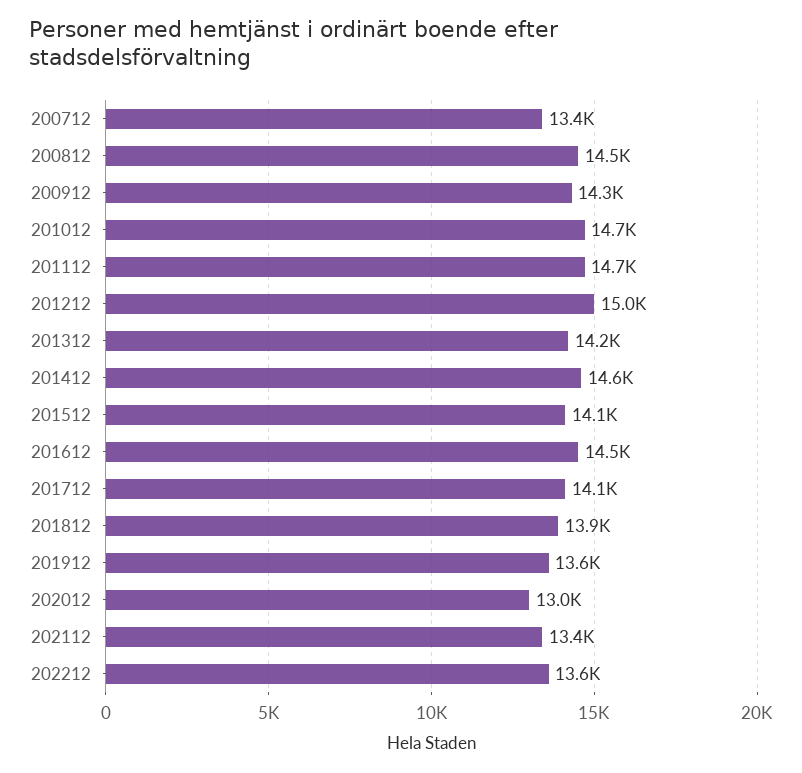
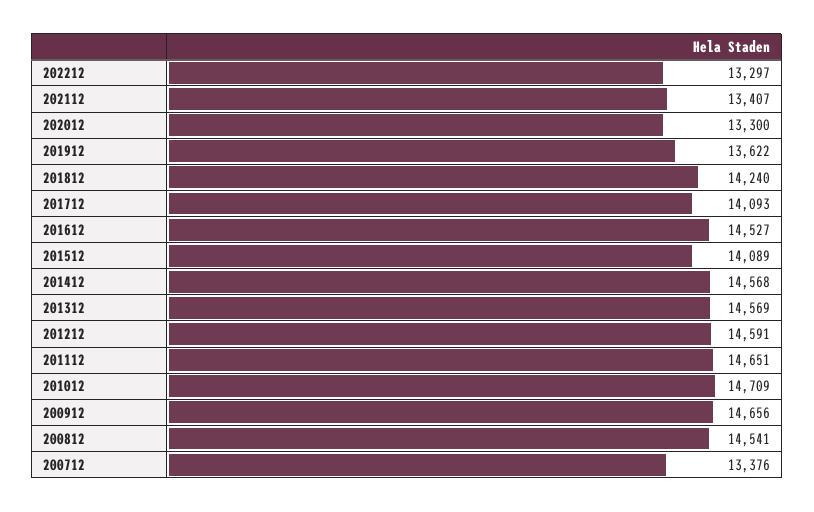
200912: 14300 -> 14656
201212: 15000 -> 14591
201312: 14200 -> 14569
201812: 13900 -> 14240
202012: 13000 -> 13300
202212: 13600 -> 13297

